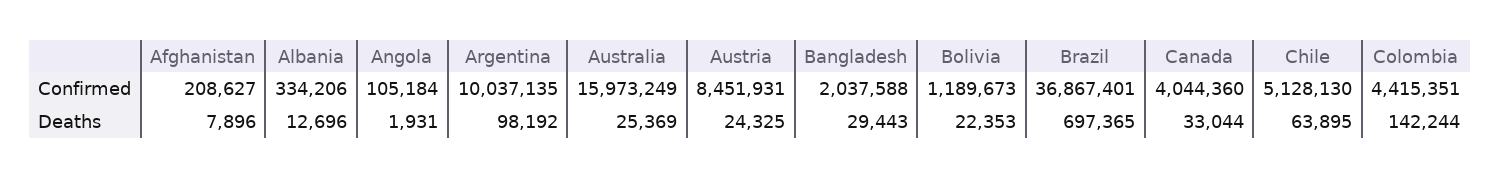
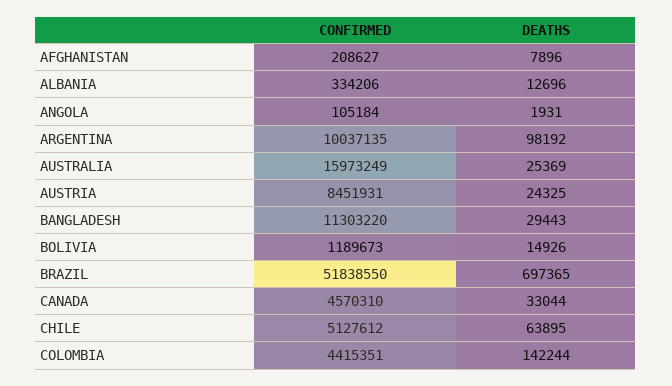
Bangladesh, Confirmed: 2037588 -> 11303220
Brazil, Confirmed: 36867401 -> 51838550
Canada, Confirmed: 4044360 -> 4570310
Chile, Confirmed: 5128130 -> 5127612
Bolivia, Deaths: 22353 -> 14926

